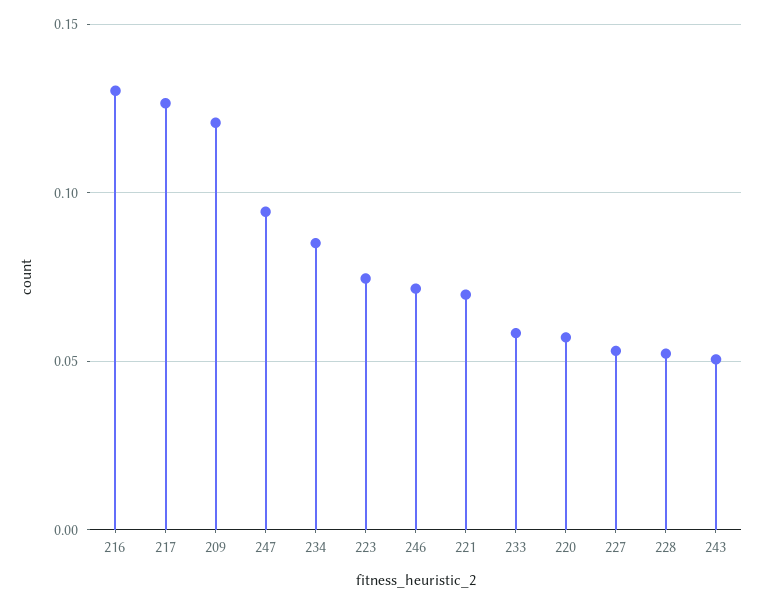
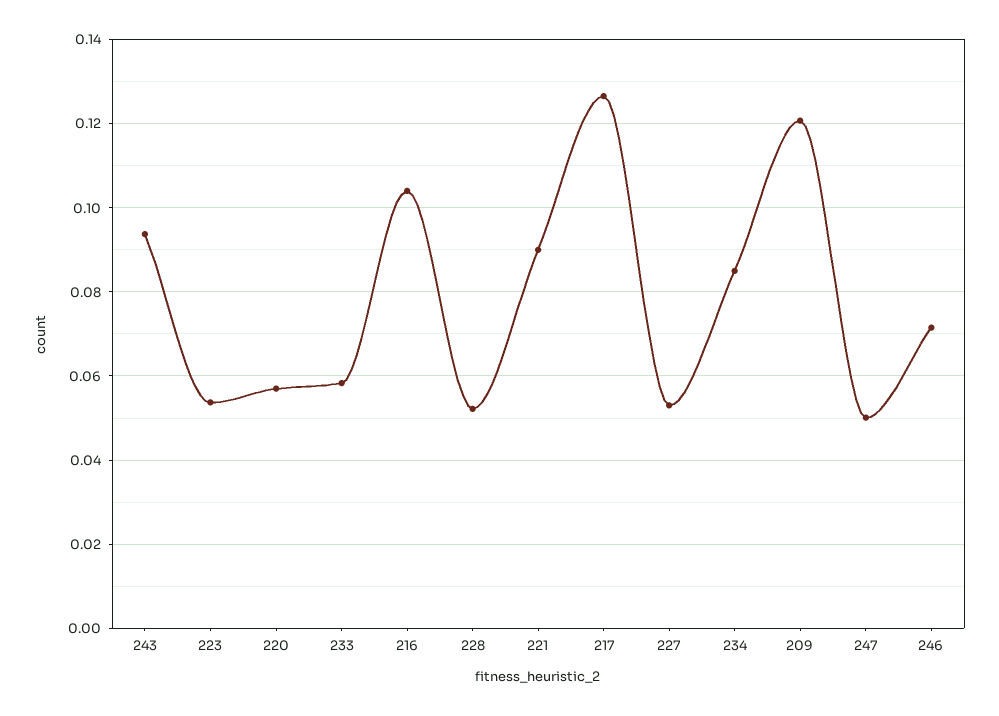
216: 0.13 -> 0.104
247: 0.095 -> 0.05
223: 0.075 -> 0.054
221: 0.07 -> 0.09
243: 0.05 -> 0.094

